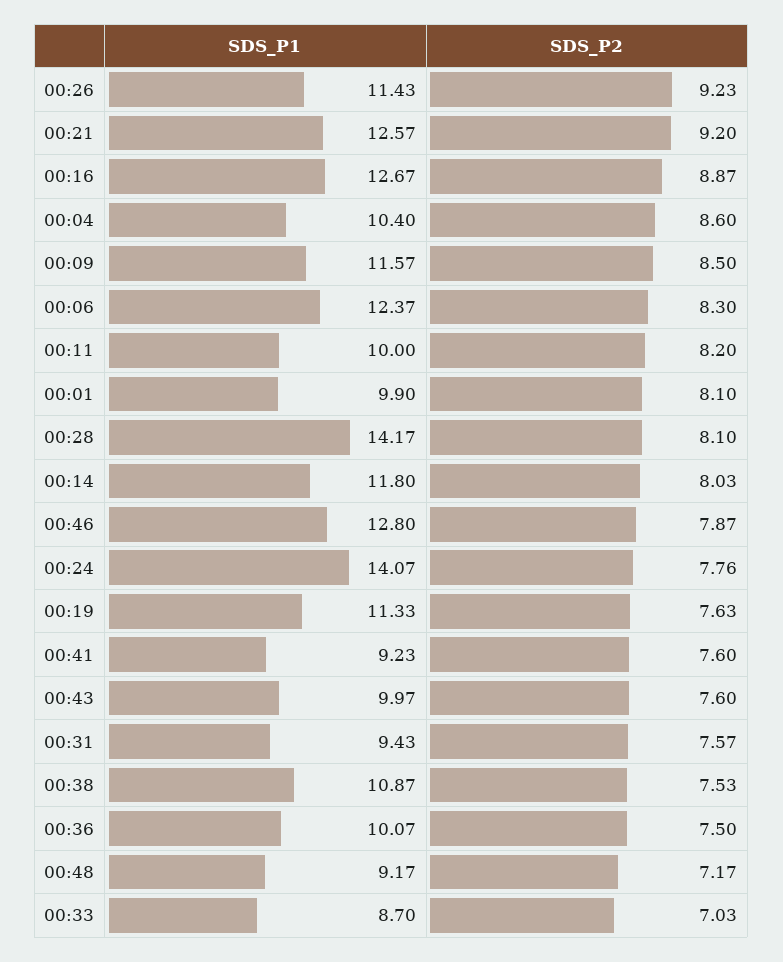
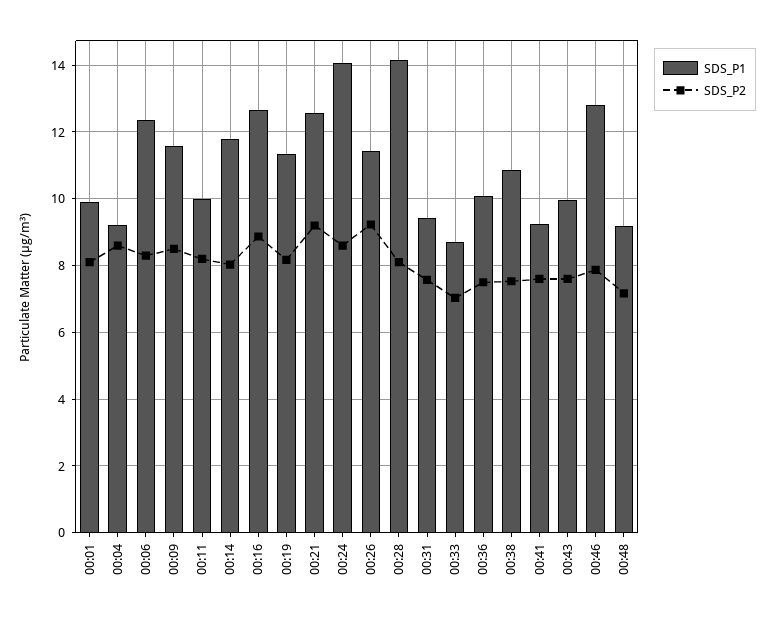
SDS_P1, 00:04: 10.4 -> 9.2
SDS_P2, 00:24: 7.76 -> 8.6
SDS_P2, 00:19: 7.63 -> 8.2

